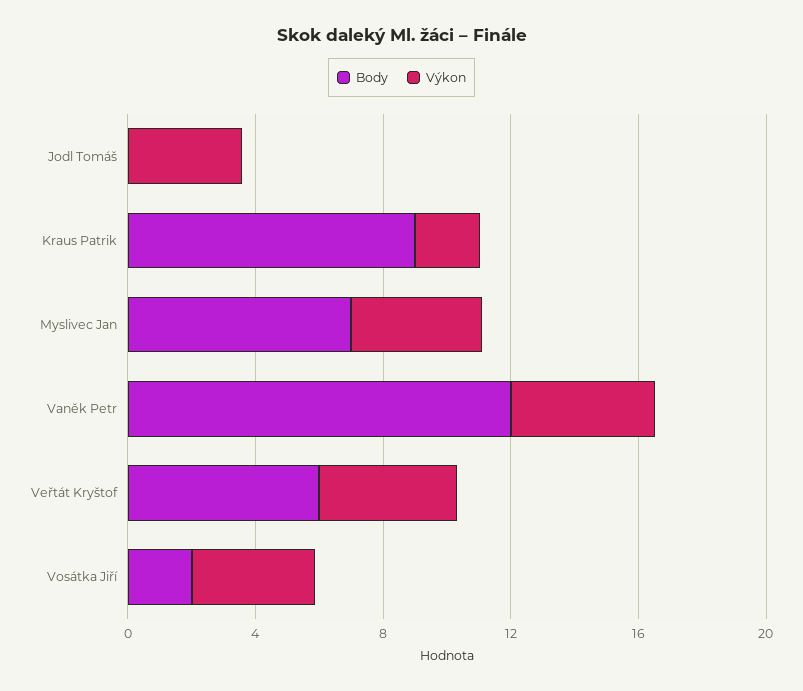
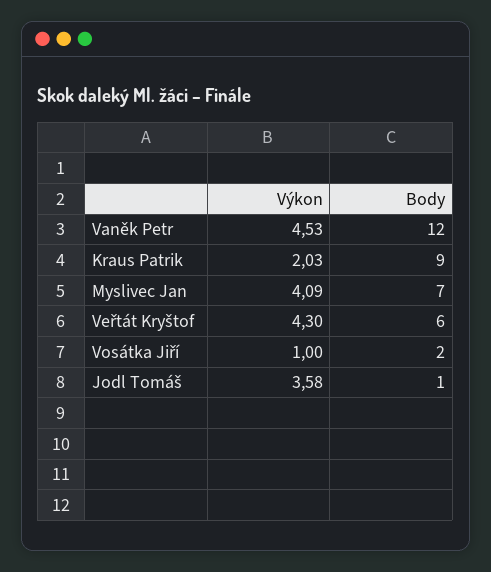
Body, Jodl Tomáš: 0 -> 1
Výkon, Vosátka Jiří: 4 -> 1

